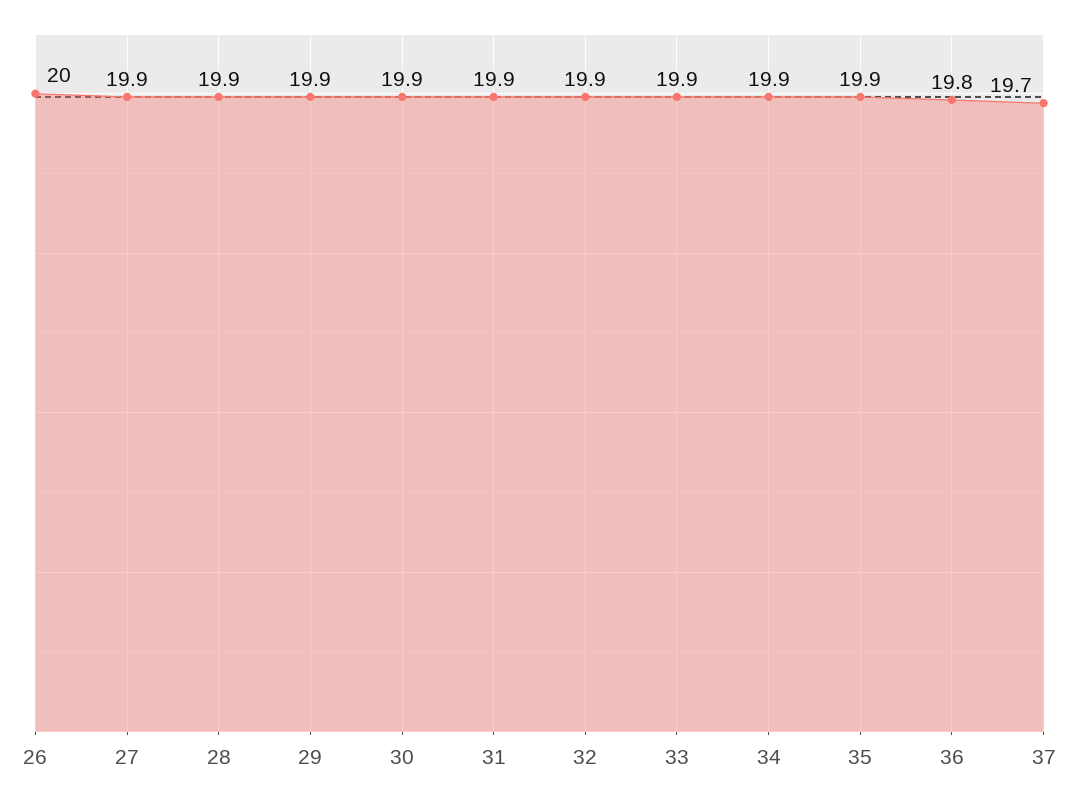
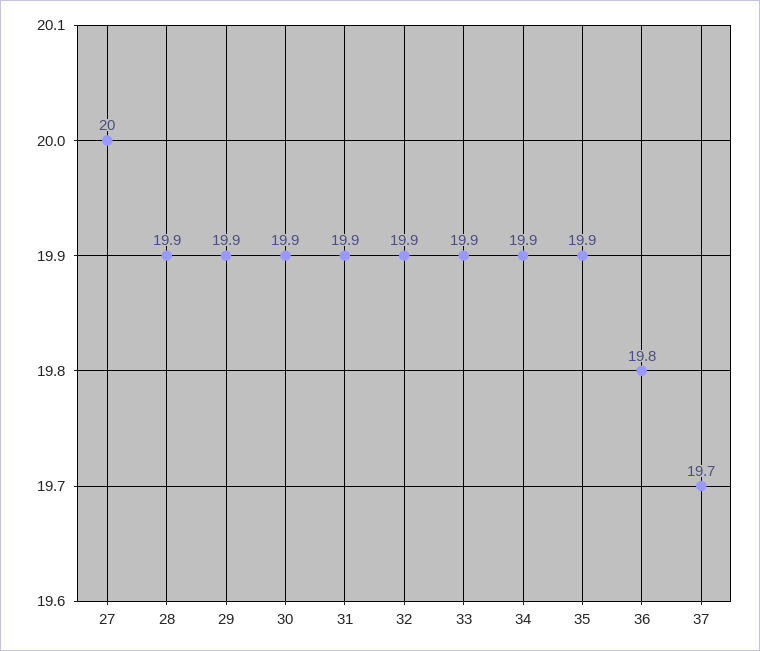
26: 20 -> none
27: 19.9 -> 20

